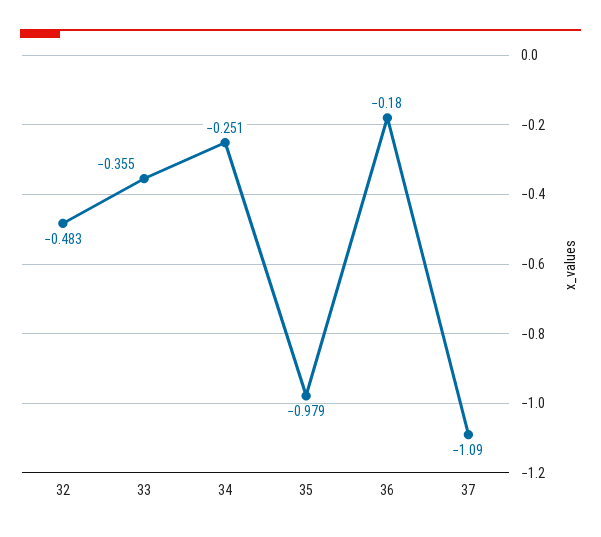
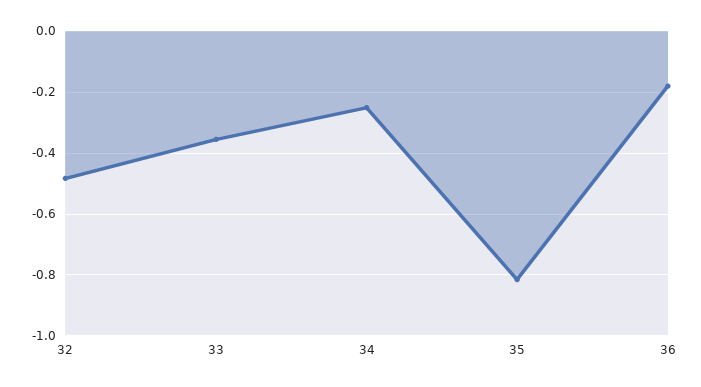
35: -0.979 -> -0.82
37: -1.09 -> none

